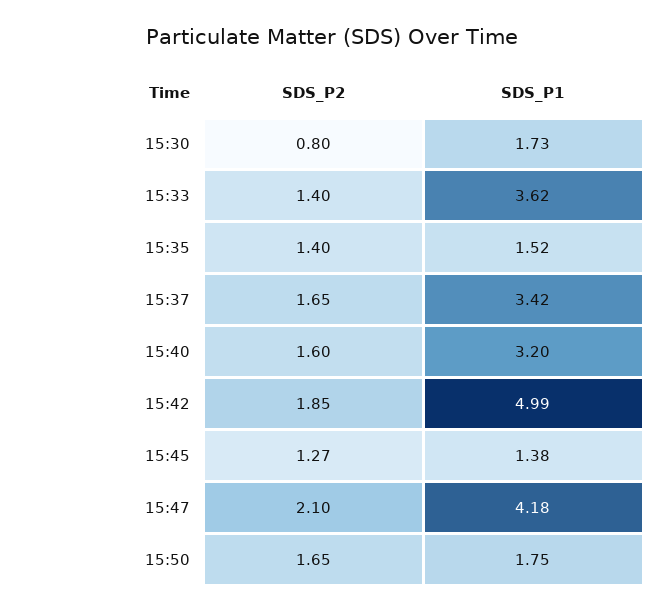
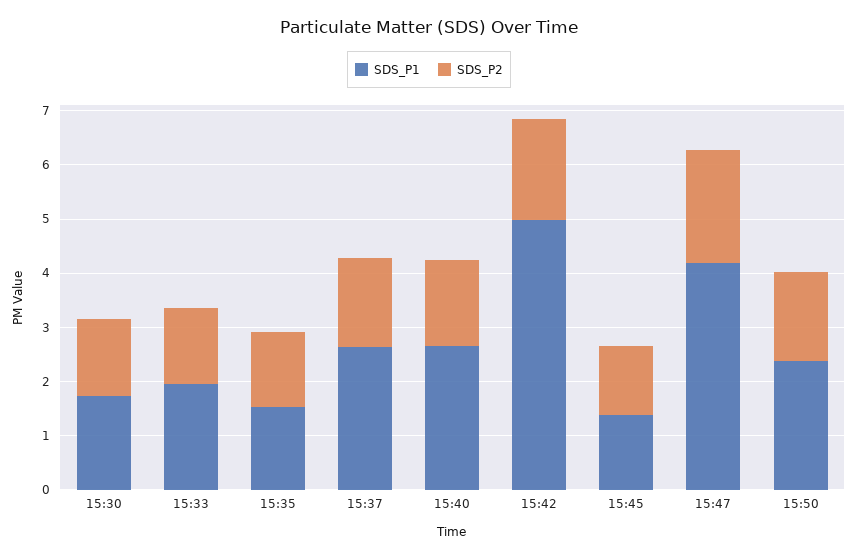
SDS_P2, 15:30: 0.8 -> 1.4
SDS_P1, 15:33: 3.62 -> 2
SDS_P1, 15:37: 3.42 -> 2.6
SDS_P1, 15:40: 3.2 -> 2.6
SDS_P1, 15:50: 1.75 -> 2.4

